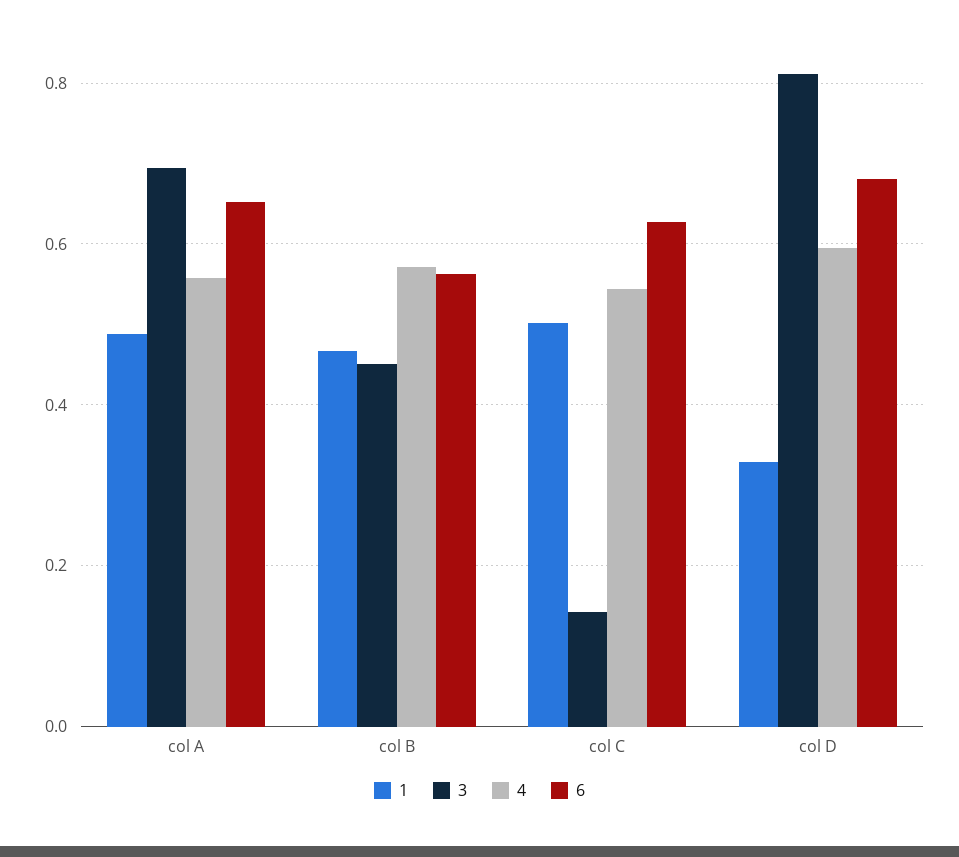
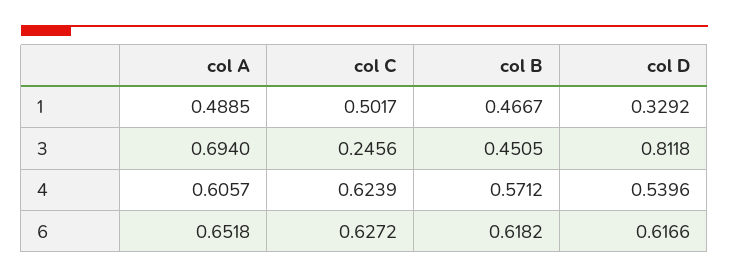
4, col A: 0.56 -> 0.6057
6, col B: 0.56 -> 0.6182
3, col C: 0.14 -> 0.2456
4, col C: 0.54 -> 0.6239
4, col D: 0.6 -> 0.5396
6, col D: 0.68 -> 0.6166

